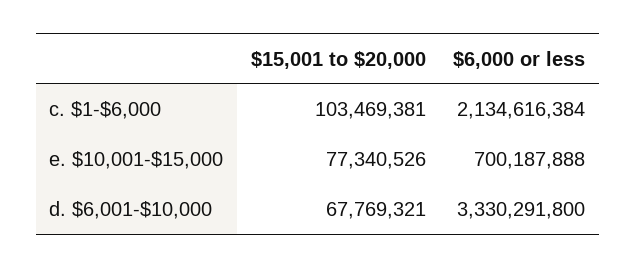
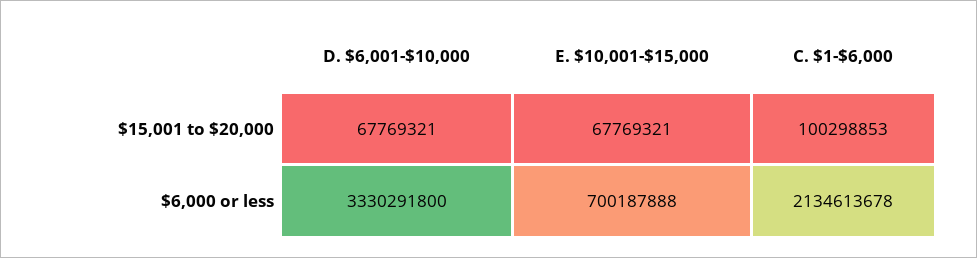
$15,001 to $20,000, c. $1-$6,000: 103469381 -> 100298853
$6,000 or less, c. $1-$6,000: 2134616384 -> 2134613678
$15,001 to $20,000, e. $10,001-$15,000: 77340526 -> 67769321

